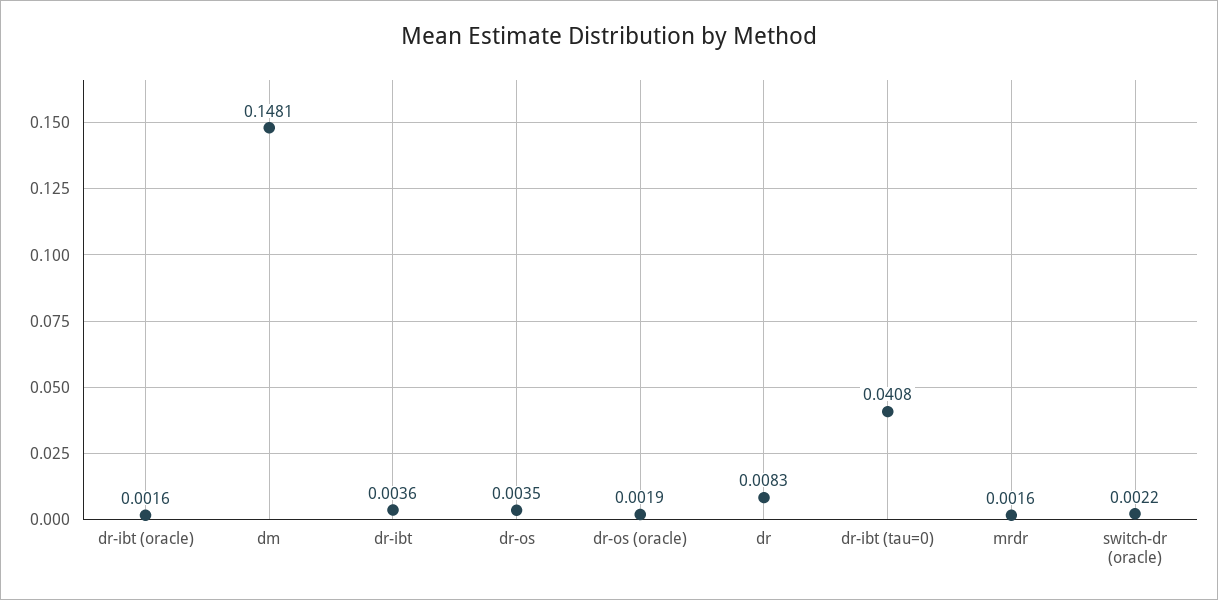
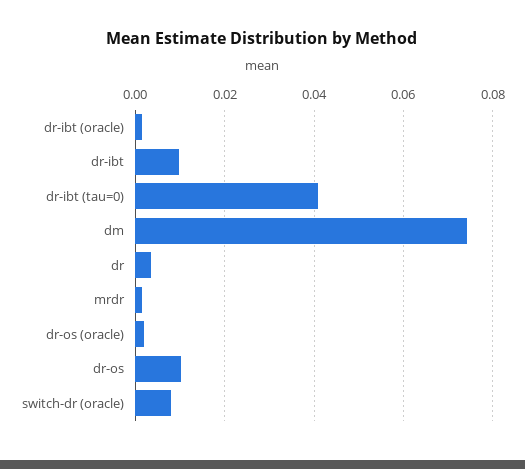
dm: 0.1481 -> 0.074
dr-ibt: 0.0036 -> 0.01
dr-os: 0.0035 -> 0.01
dr: 0.0083 -> 0.004
switch-dr (oracle): 0.0022 -> 0.008

